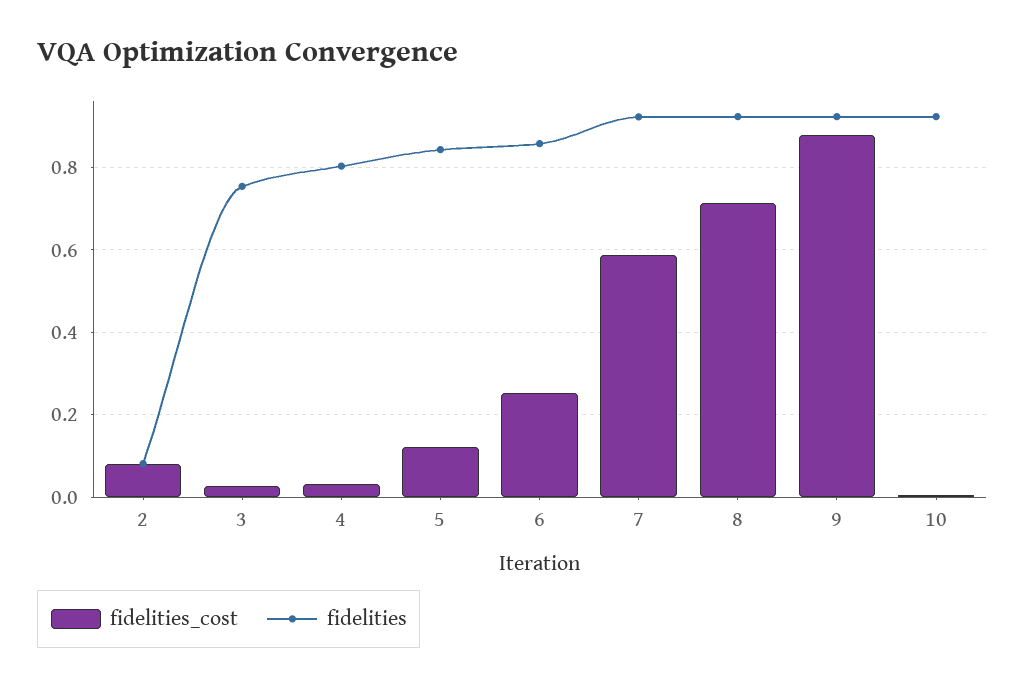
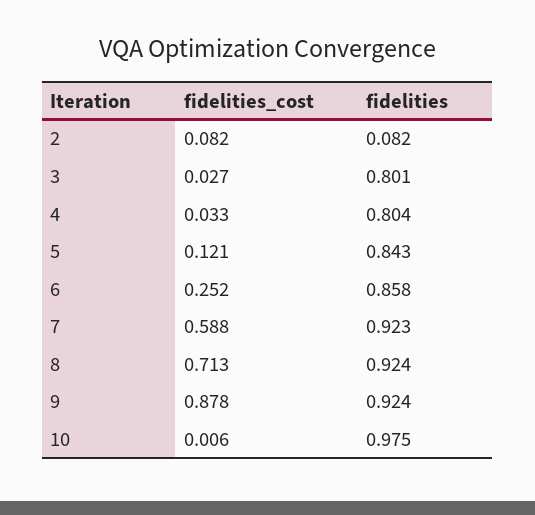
fidelities, 3: 0.76 -> 0.801
fidelities, 10: 0.92 -> 0.975

